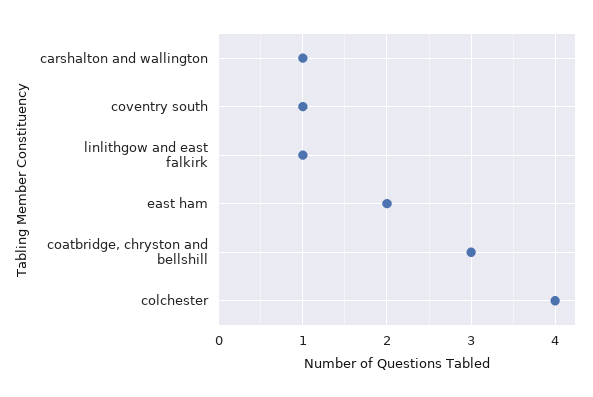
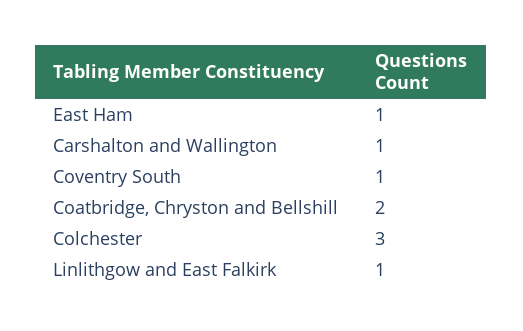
east ham: 2 -> 1
coatbridge, chryston and bellshill: 3 -> 2
colchester: 4 -> 3

